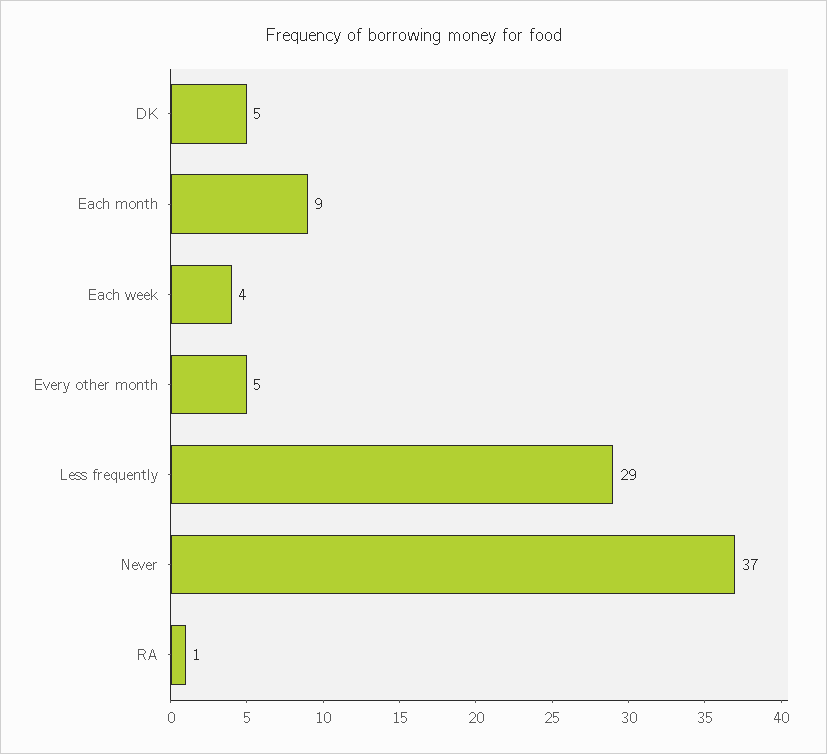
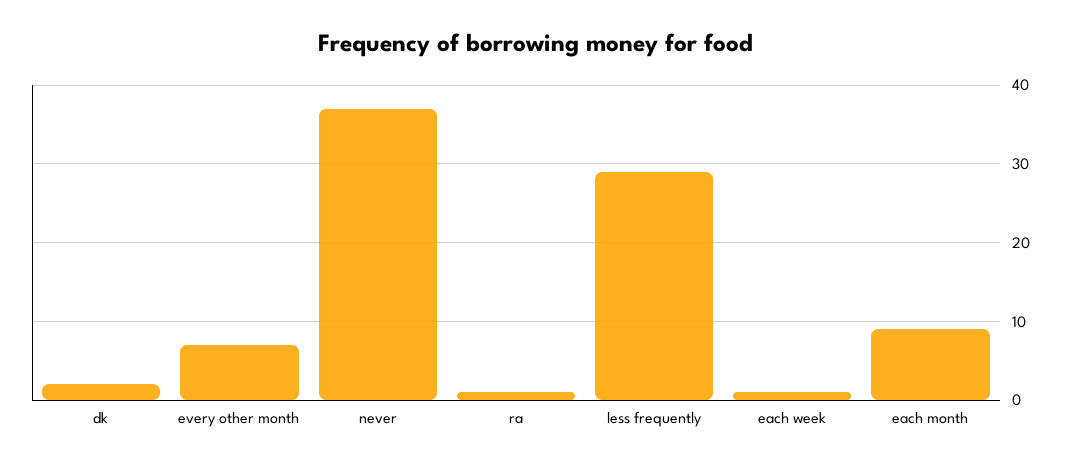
DK: 5 -> 2
Each week: 4 -> 1
Every other month: 5 -> 7

